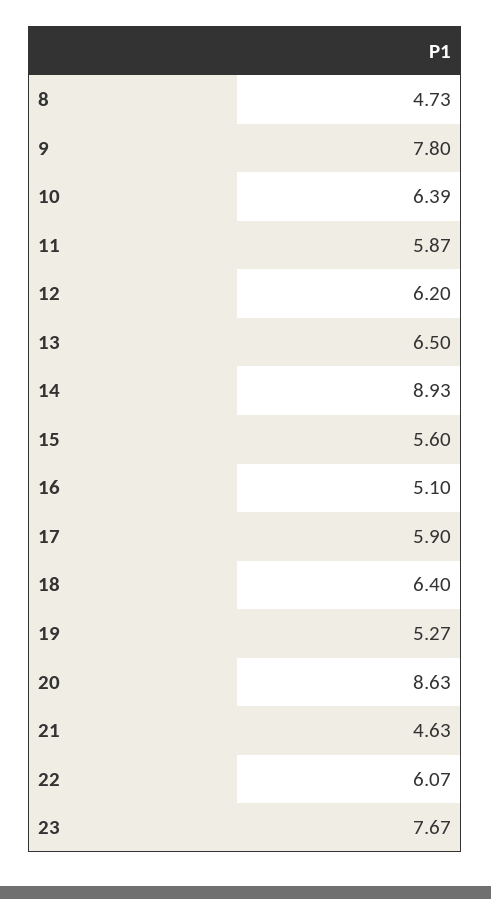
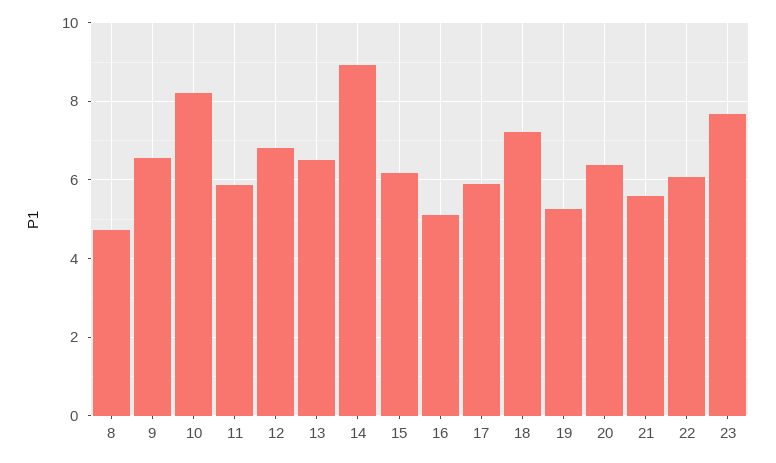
9: 7.8 -> 6.6
10: 6.39 -> 8.2
12: 6.2 -> 6.8
15: 5.6 -> 6.2
18: 6.4 -> 7.2
20: 8.63 -> 6.4
21: 4.63 -> 5.6

